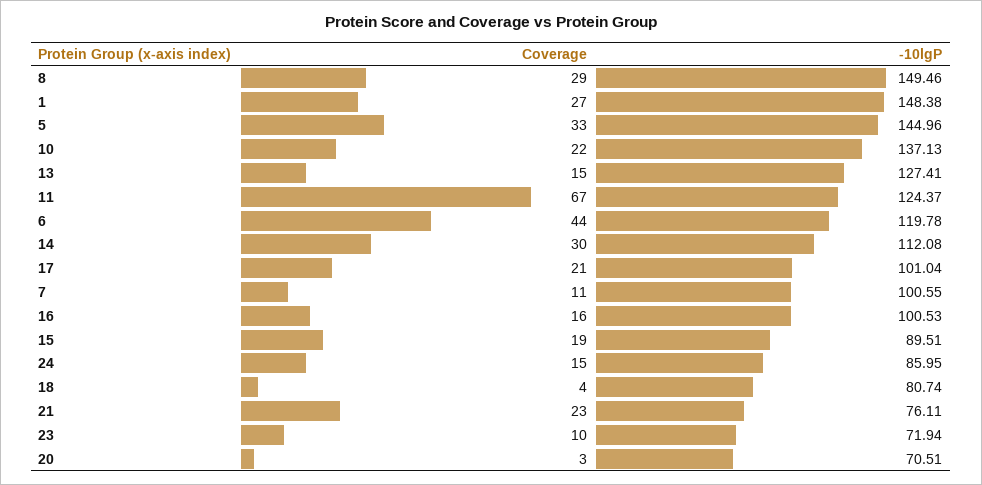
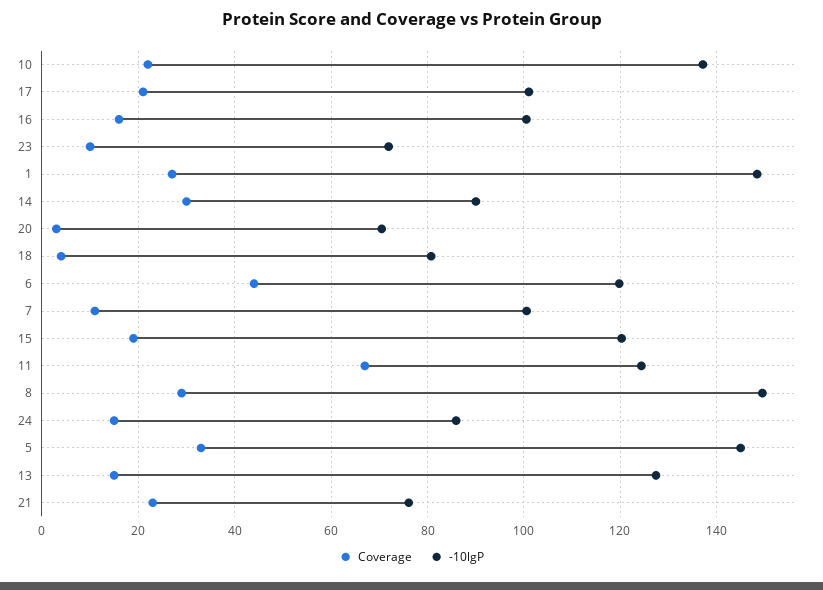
-10lgP, 14: 112.08 -> 90
-10lgP, 15: 89.51 -> 120

